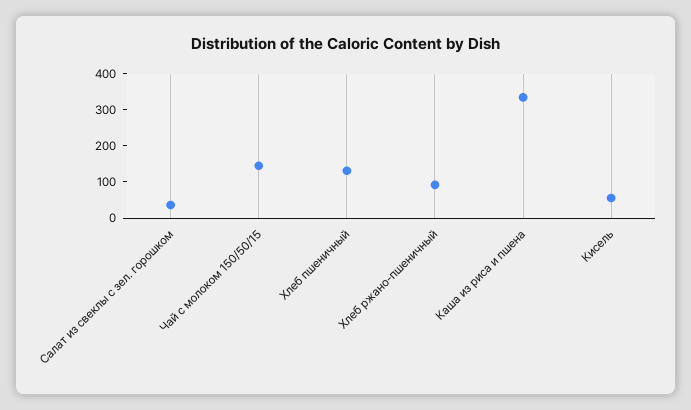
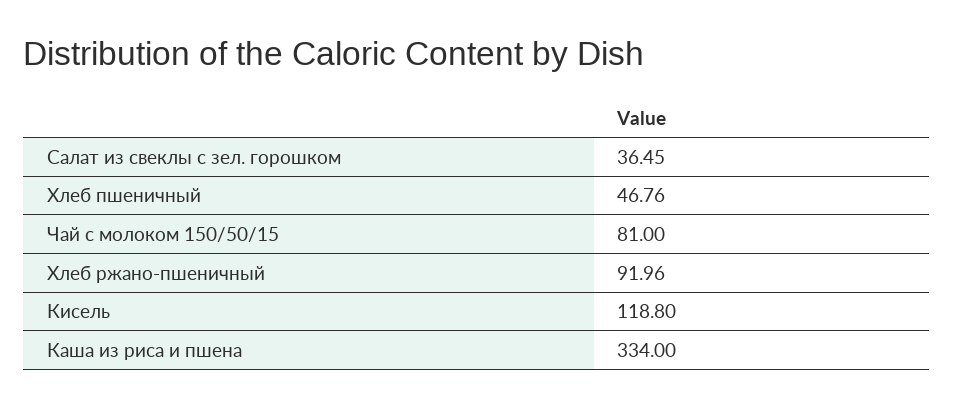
Чай с молоком 150/50/15: 150 -> 81
Хлеб пшеничный: 125 -> 46.76
Кисель: 50 -> 118.8

